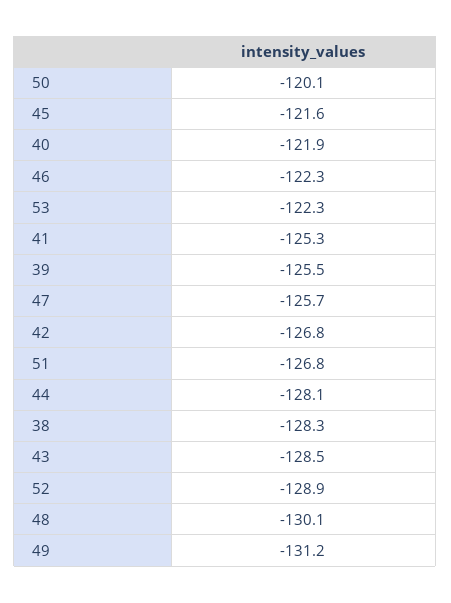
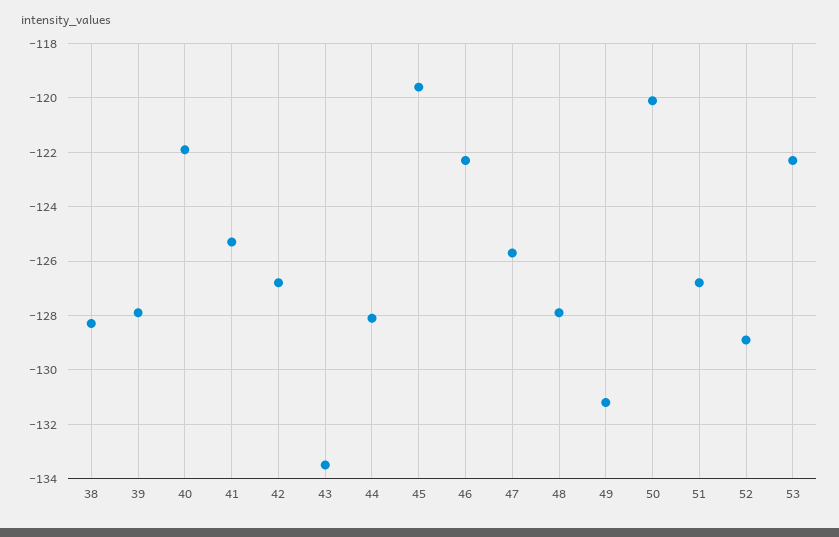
45: -121.6 -> -119.5
39: -125.5 -> -128
43: -128.5 -> -133.5
48: -130.1 -> -128

